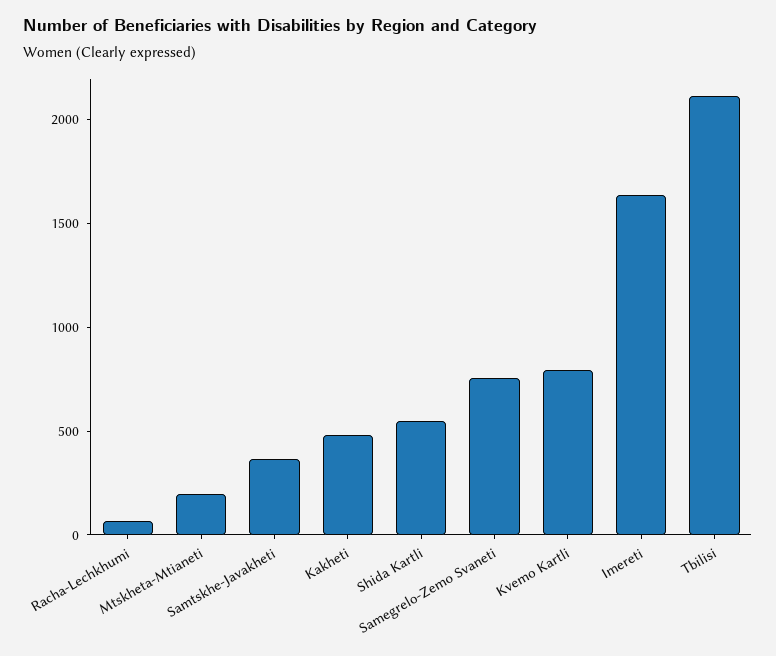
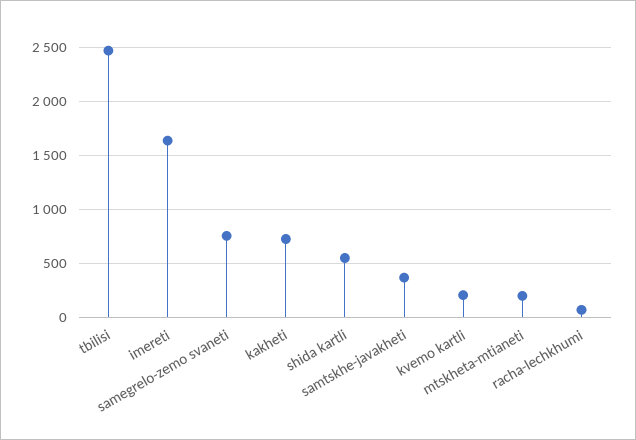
Kakheti: 500 -> 700
Kvemo Kartli: 800 -> 200
Tbilisi: 2100 -> 2500

